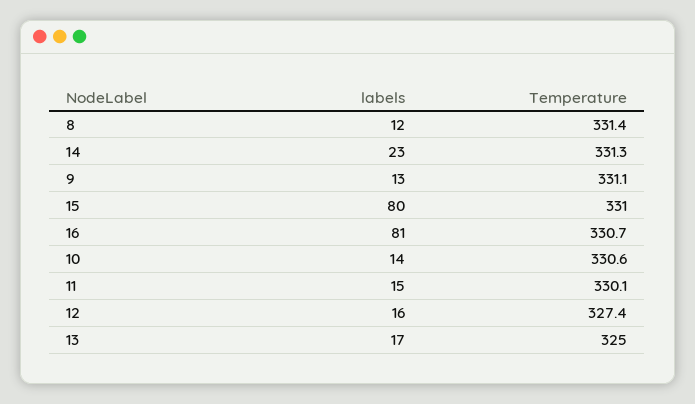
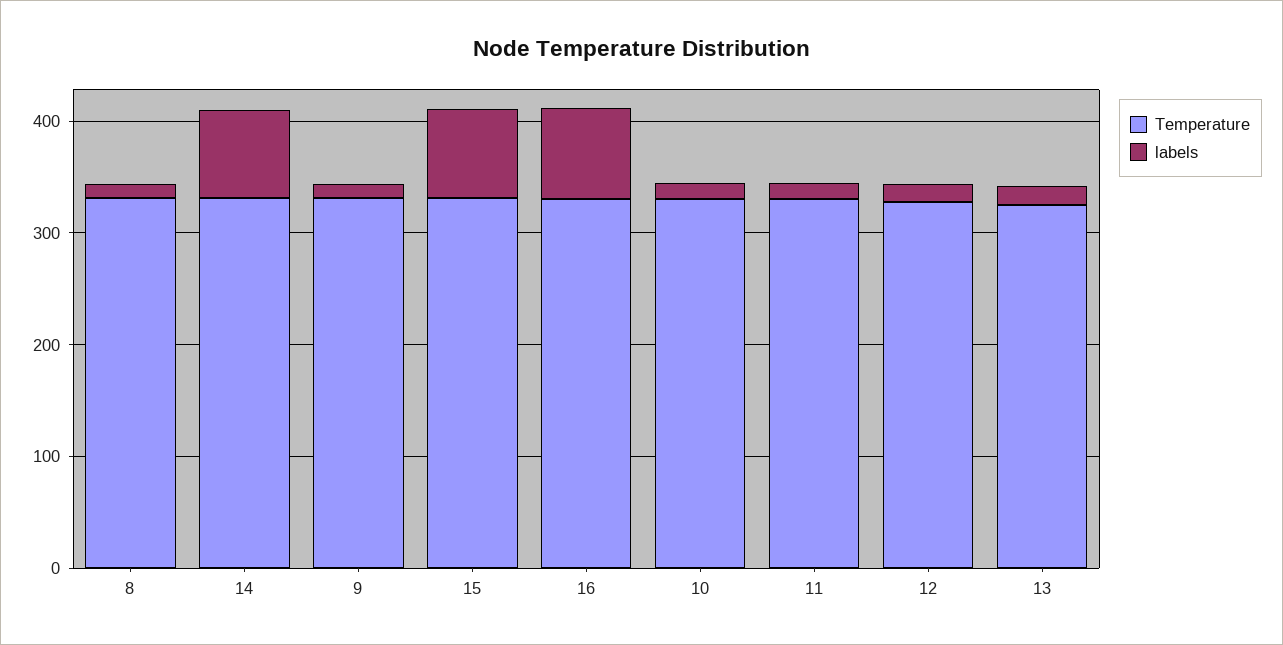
labels, 14: 23 -> 80

